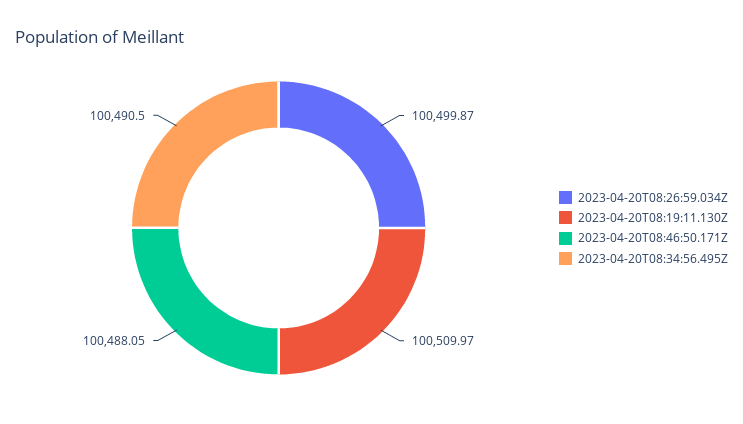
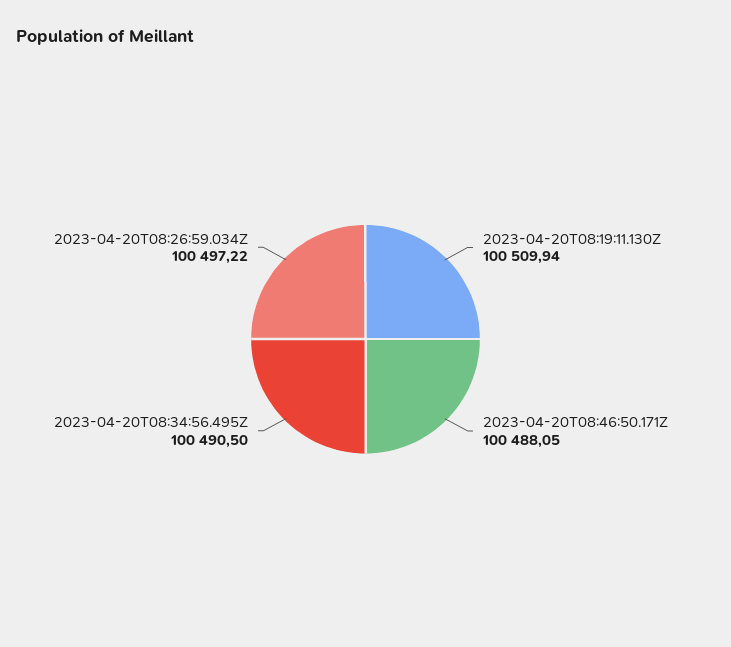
2023-04-20T08:26:59.034Z: 100499.87 -> 100497.22
2023-04-20T08:19:11.130Z: 100509.97 -> 100509.94

